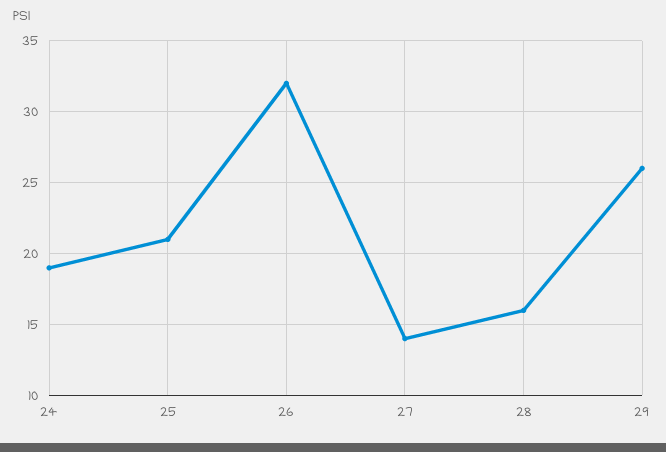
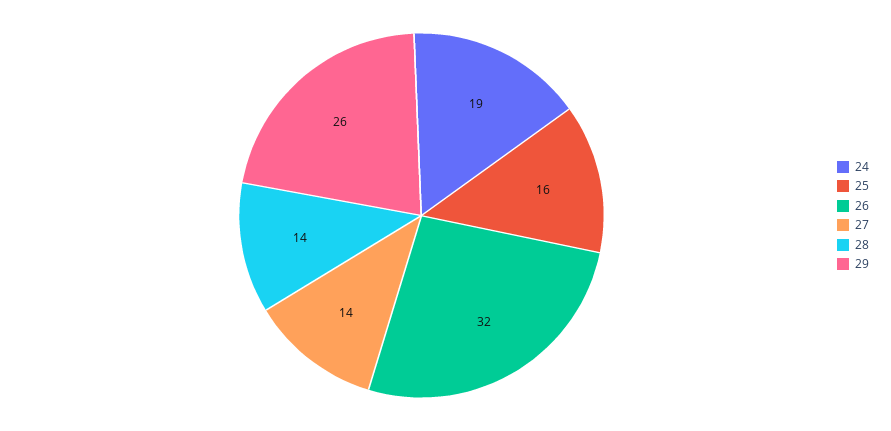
25: 21 -> 16
28: 16 -> 14

